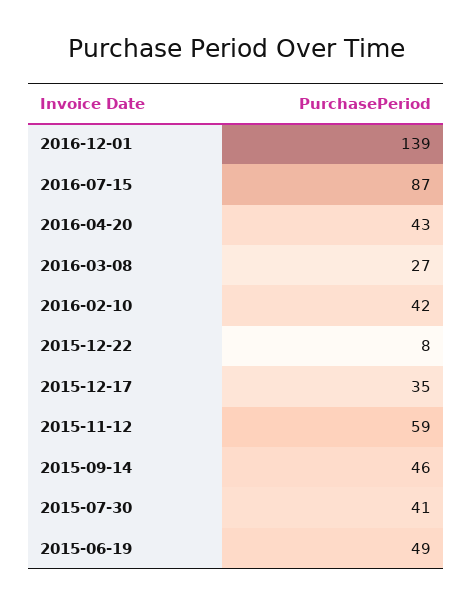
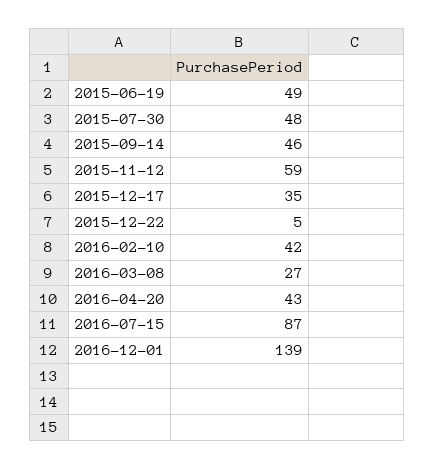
2015-12-22: 8 -> 5
2015-07-30: 41 -> 48

